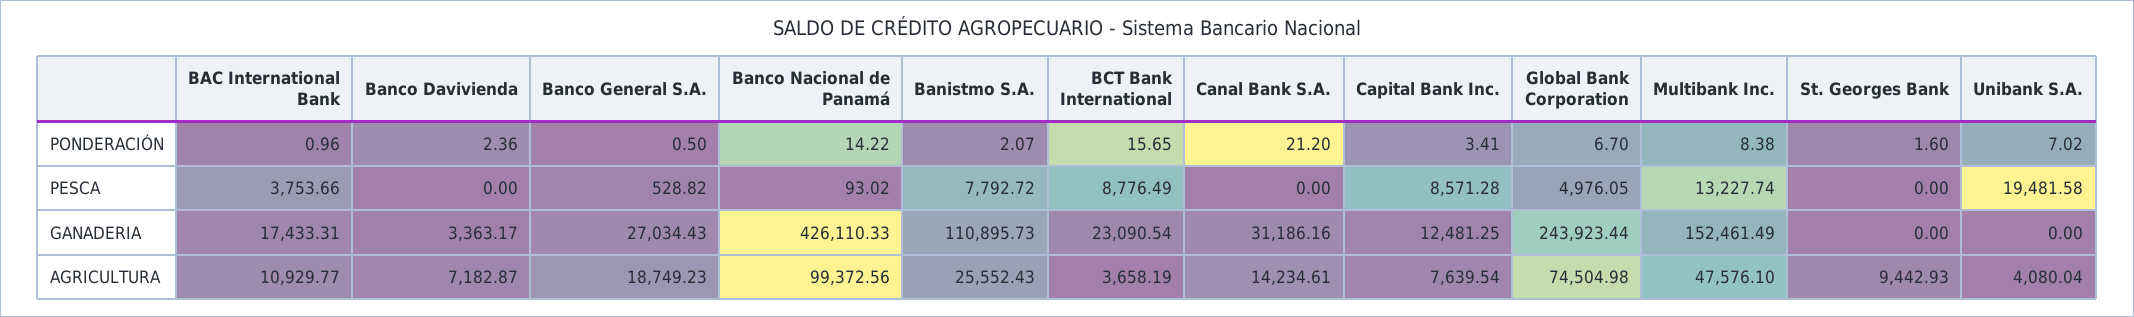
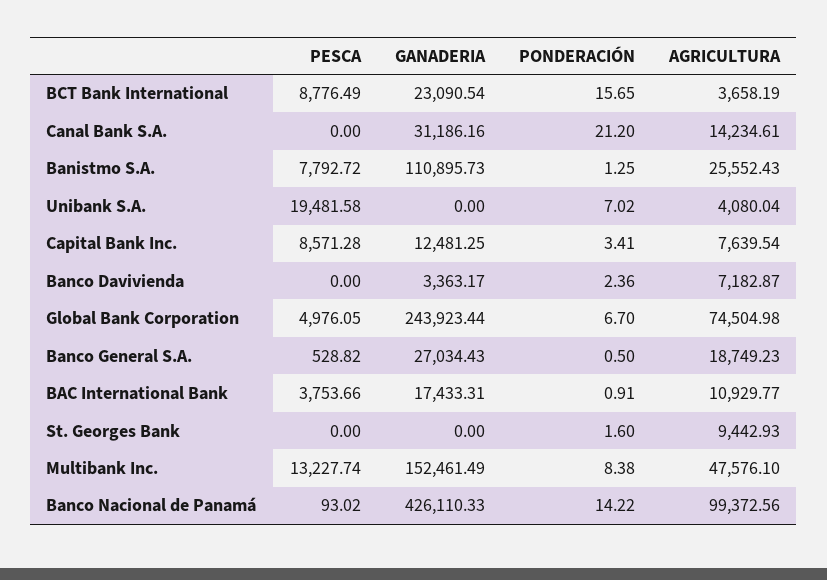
BAC International Bank, PONDERACIÓN: 0.96 -> 0.91
Banistmo S.A., PONDERACIÓN: 2.07 -> 1.25

